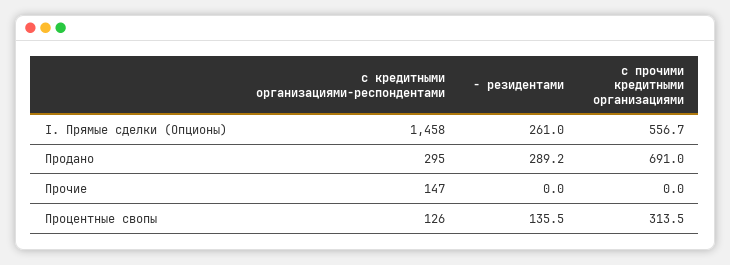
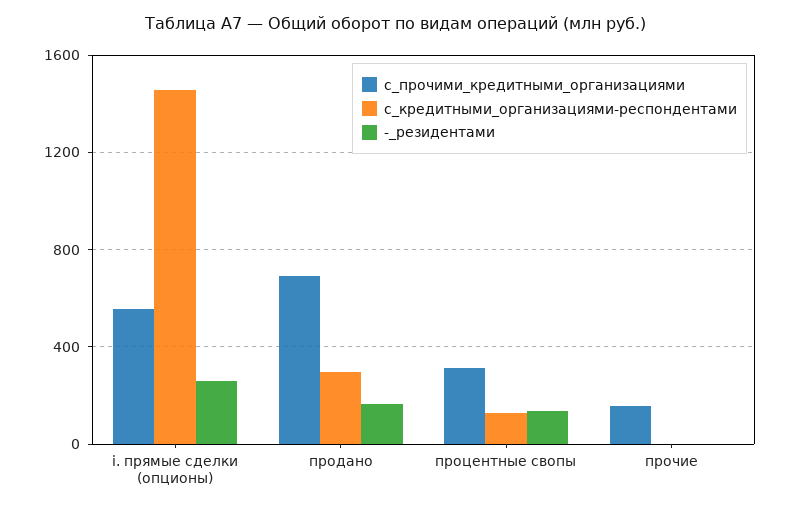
- резидентами, Продано: 289.2 -> 150
с кредитными организациями-респондентами, Прочие: 147 -> 0
с прочими кредитными организациями, Прочие: 0 -> 150

